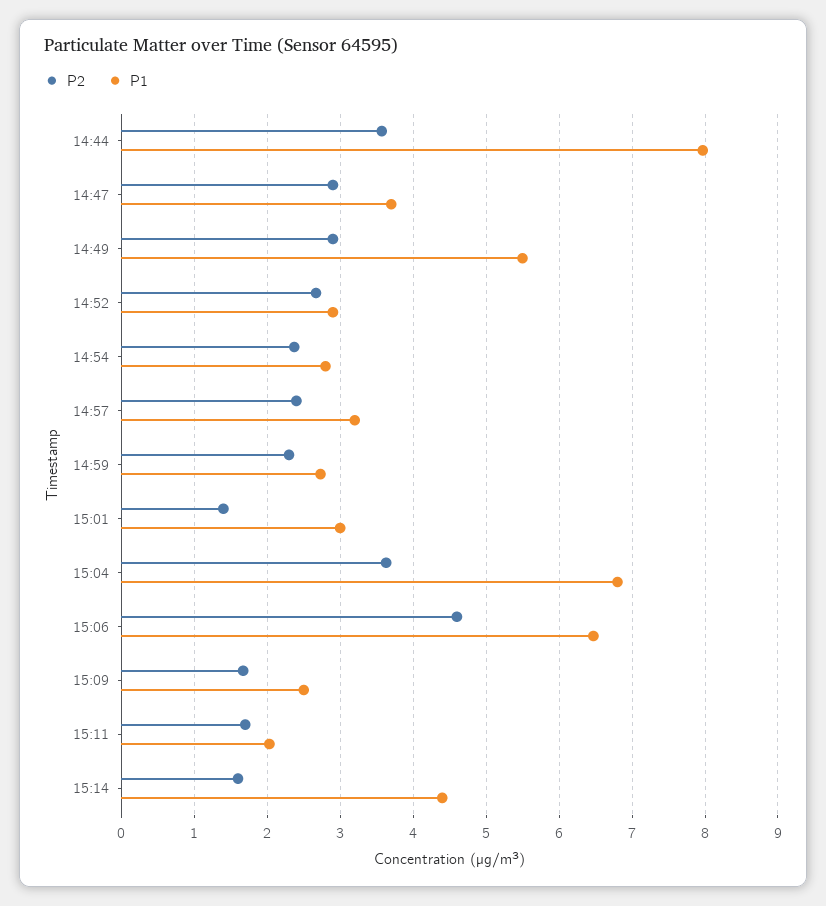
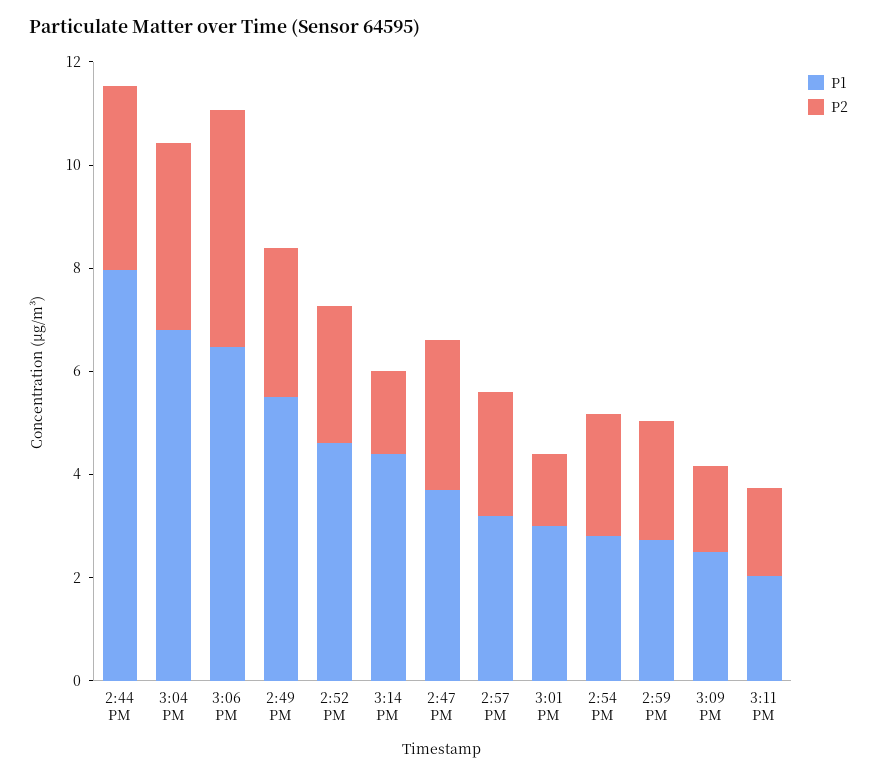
P1, 14:52: 2.9 -> 4.5

